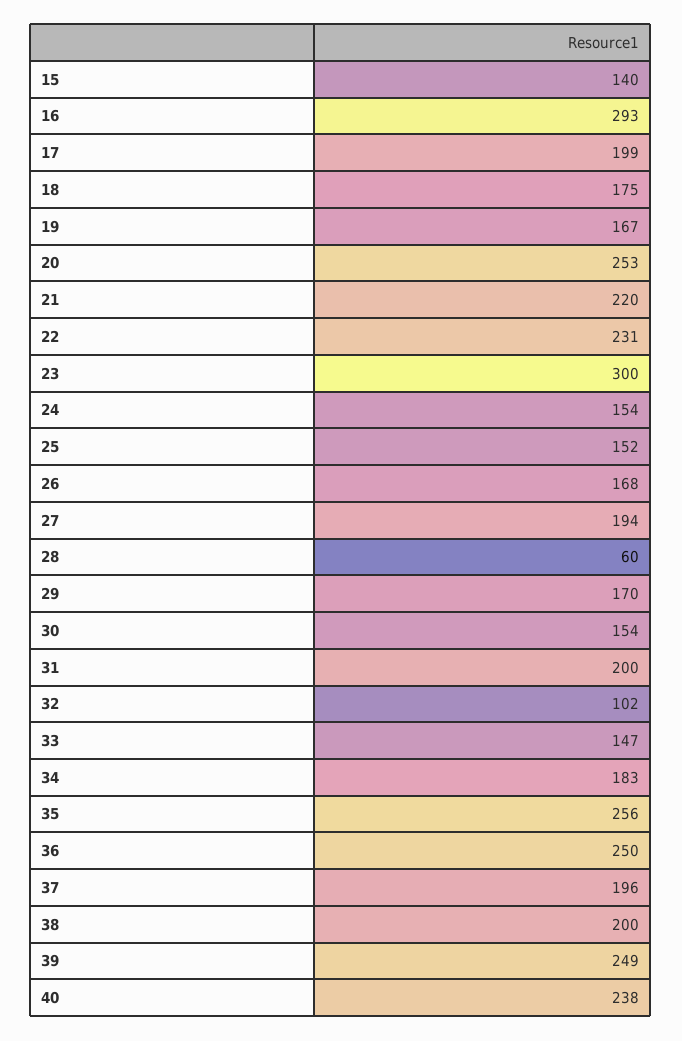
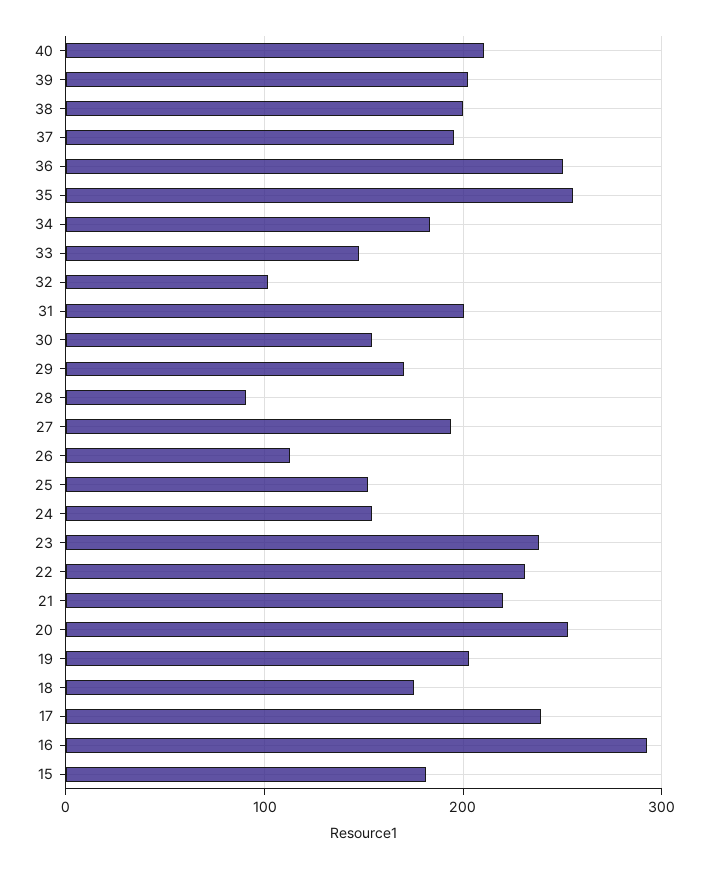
15: 140 -> 180
17: 199 -> 240
19: 167 -> 200
23: 300 -> 240
26: 168 -> 110
28: 60 -> 90
39: 249 -> 200
40: 238 -> 210

